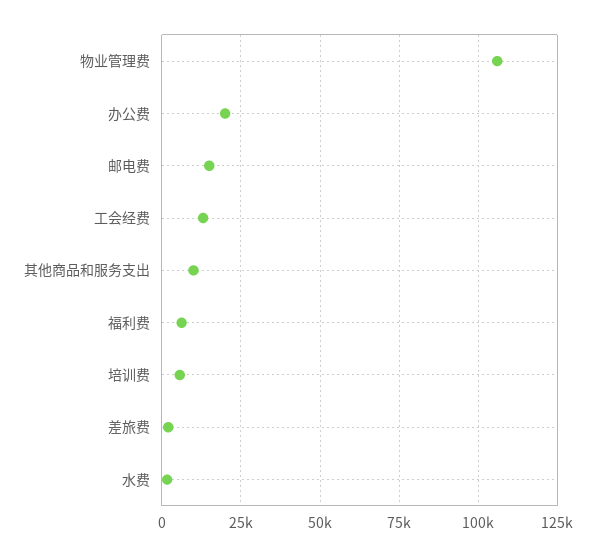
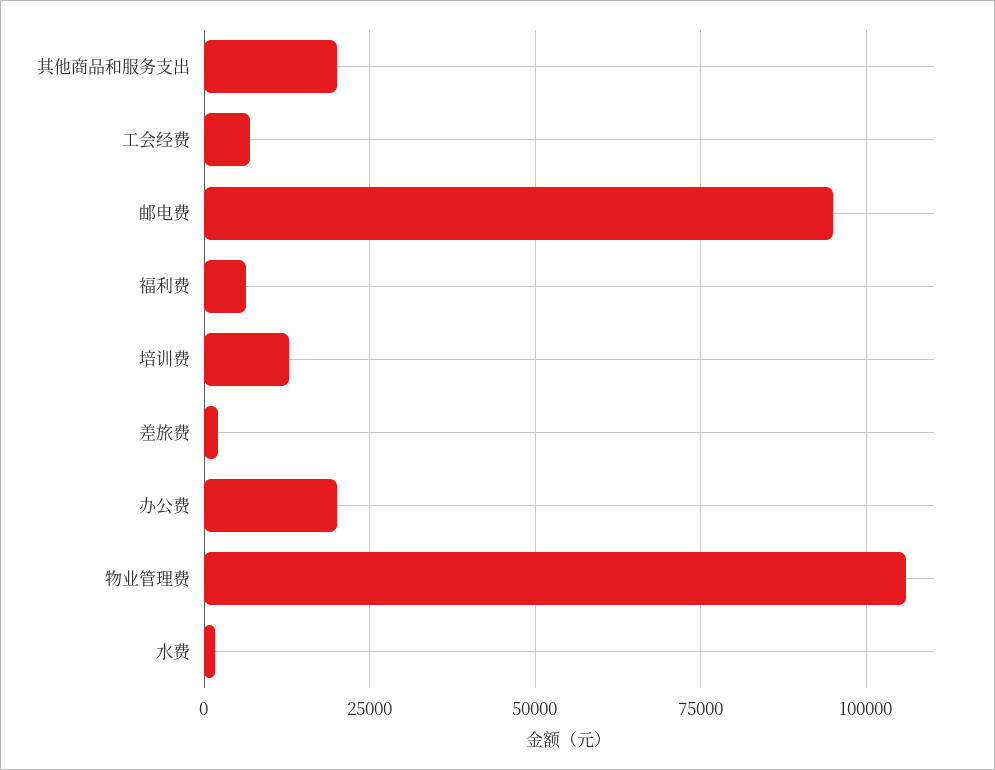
邮电费: 15000 -> 95000
工会经费: 12500 -> 7500
其他商品和服务支出: 10000 -> 20000
培训费: 5000 -> 12500

